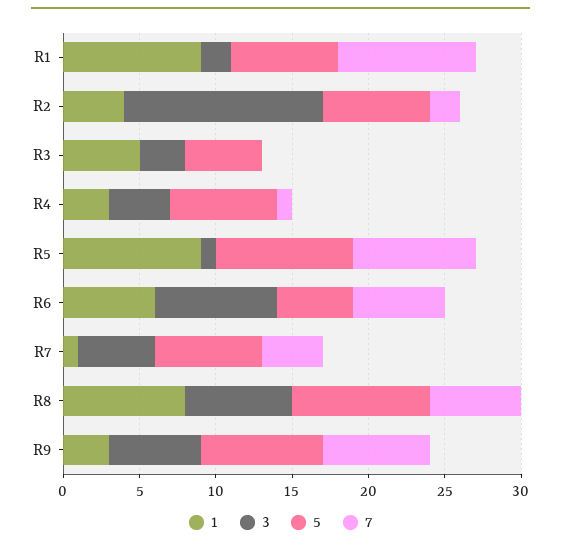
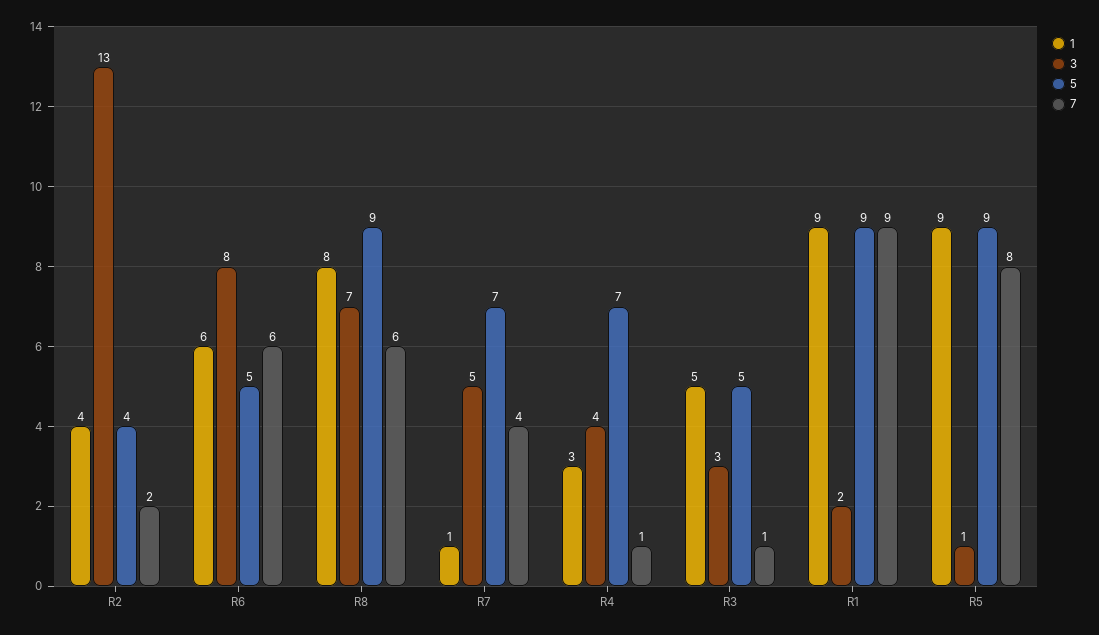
5, R1: 7 -> 9
5, R2: 7 -> 4
7, R3: 0 -> 1
1, R9: 3 -> none
3, R9: 6 -> none
5, R9: 8 -> none
7, R9: 7 -> none

